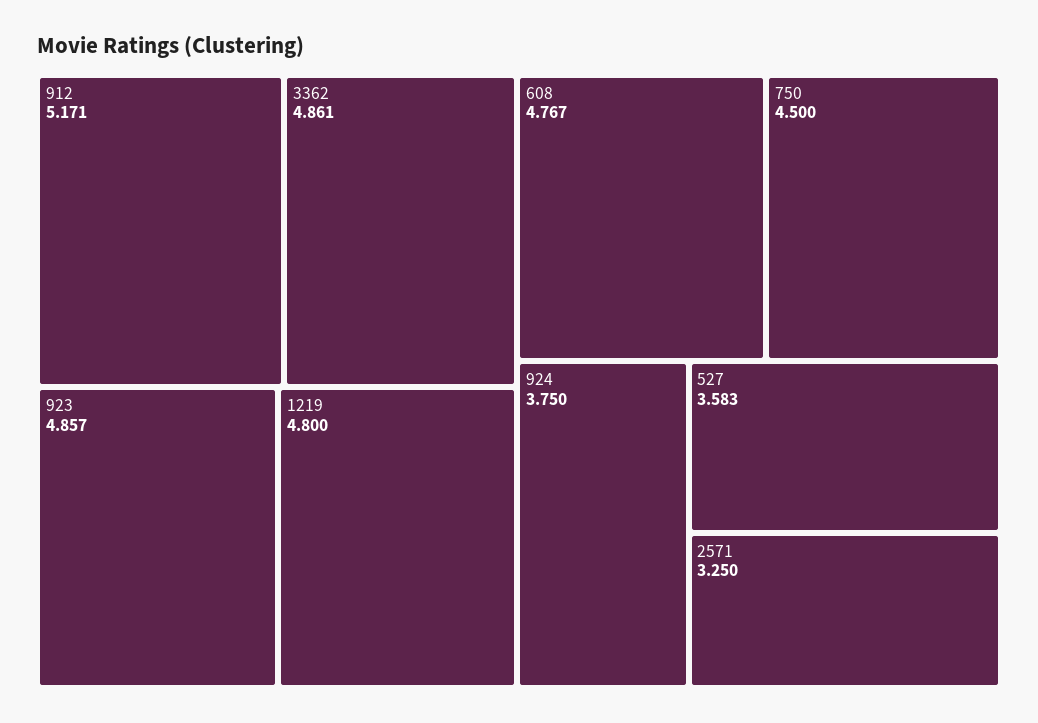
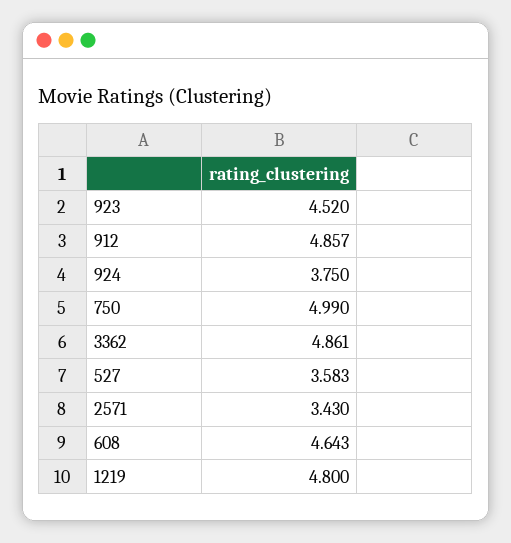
912: 5.171 -> 4.857
923: 4.857 -> 4.52
608: 4.767 -> 4.643
750: 4.5 -> 4.99
2571: 3.25 -> 3.43

